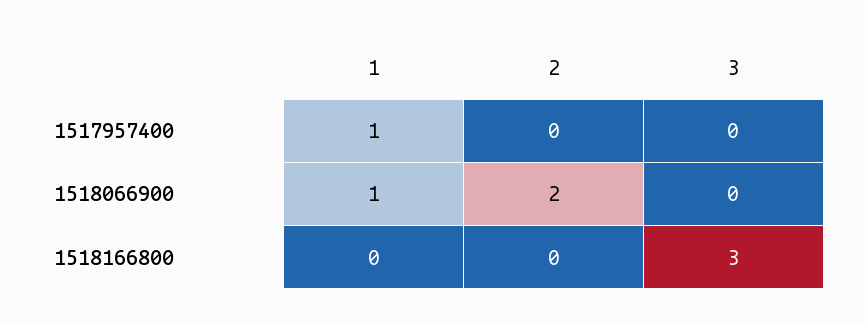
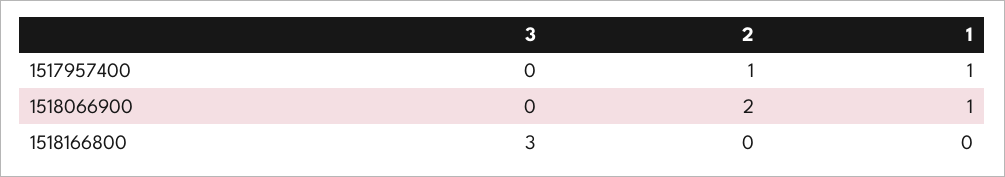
2, 1517957400: 0 -> 1

